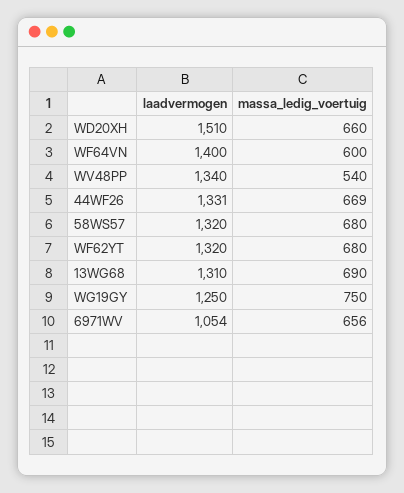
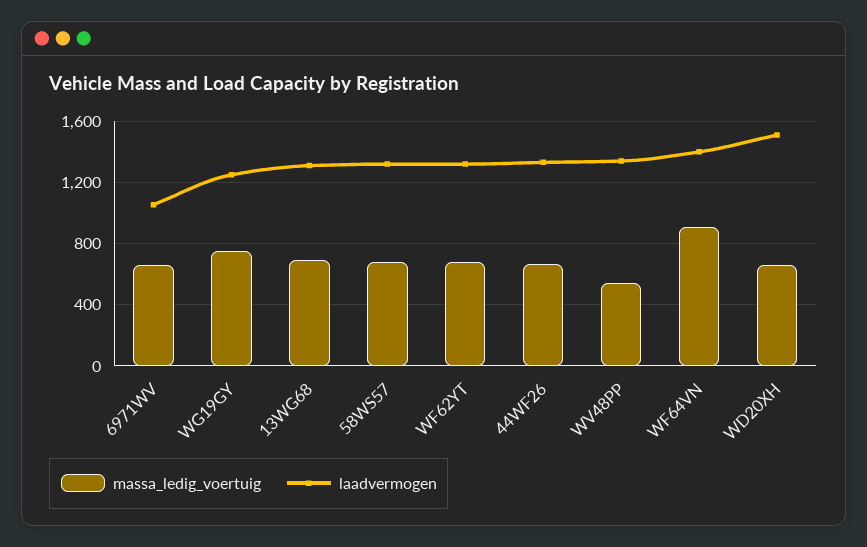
massa_ledig_voertuig, WF64VN: 600 -> 900

